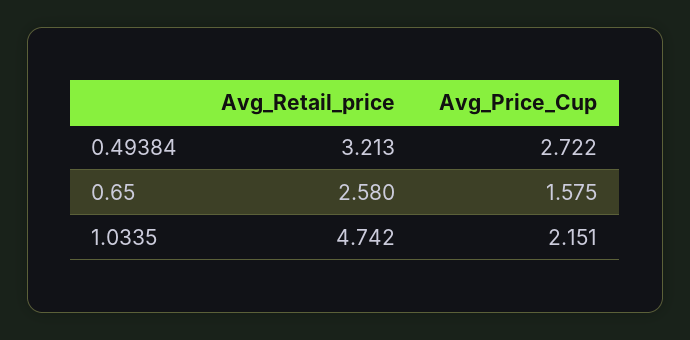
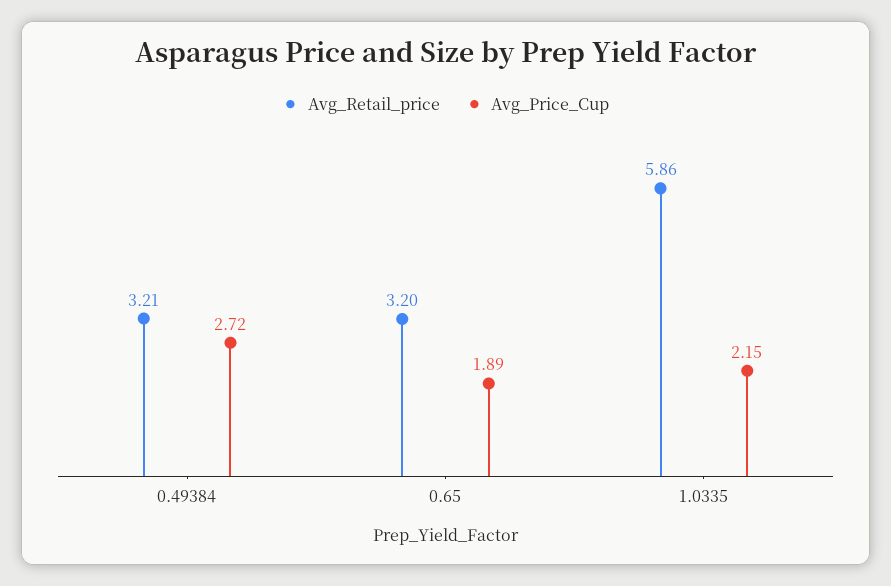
Avg_Retail_price, 0.65: 2.58 -> 3.2
Avg_Price_Cup, 0.65: 1.575 -> 1.89
Avg_Retail_price, 1.0335: 4.742 -> 5.86

